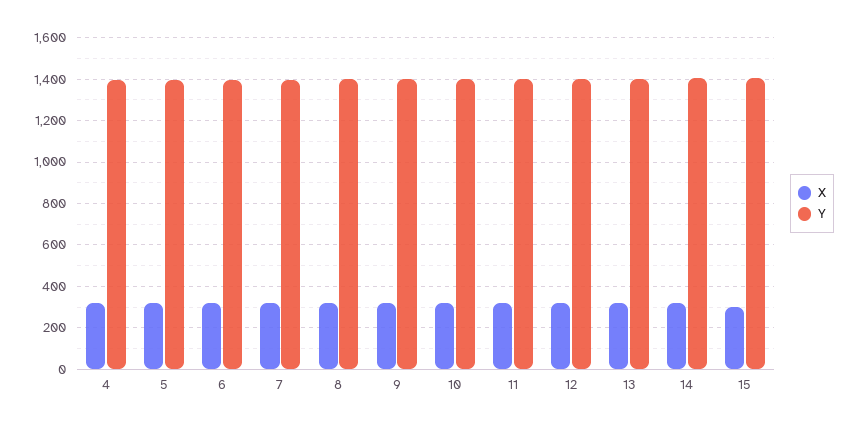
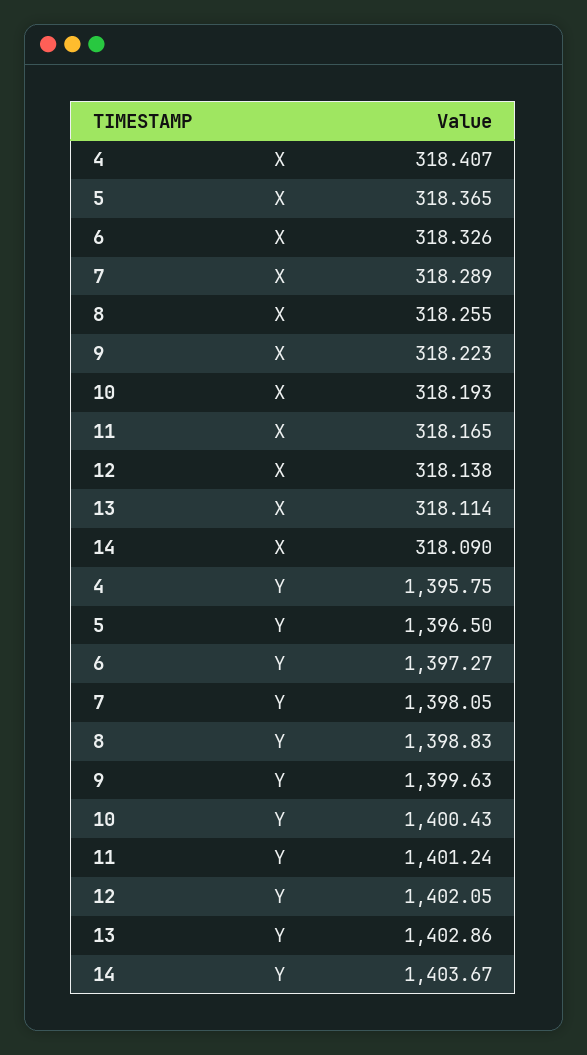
X, 15: 300 -> none
Y, 15: 1400 -> none

